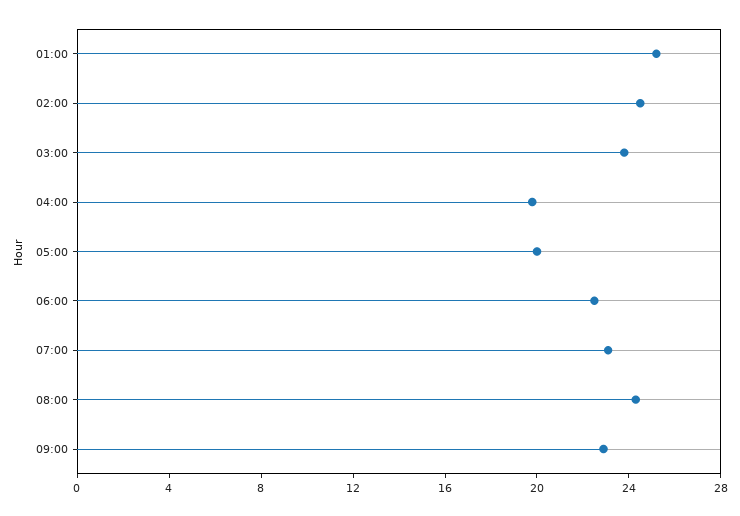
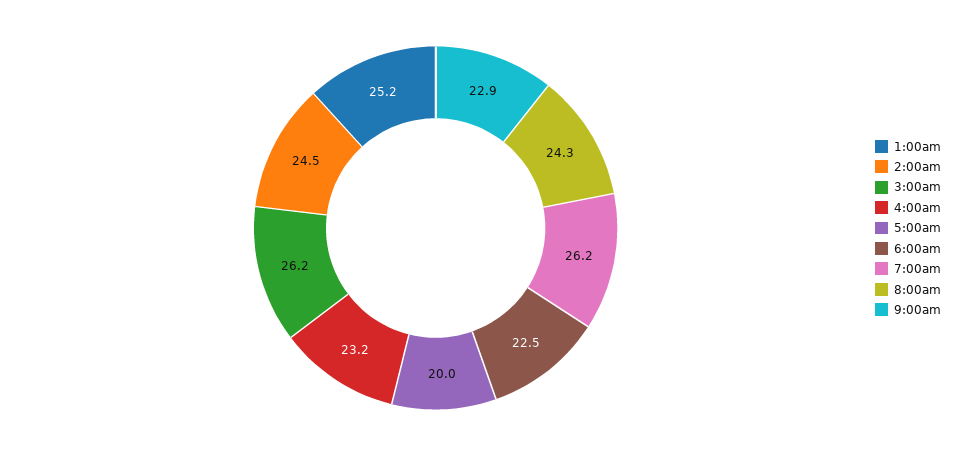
03:00: 24 -> 26.2
04:00: 20 -> 23.2
07:00: 23 -> 26.2

